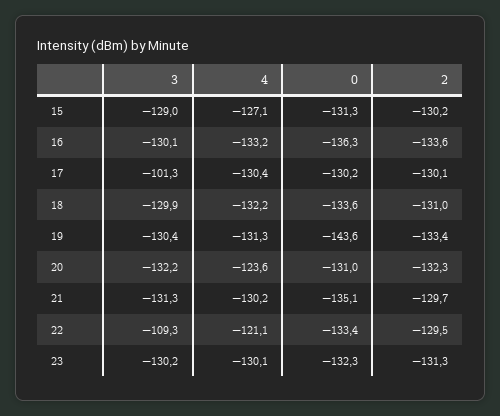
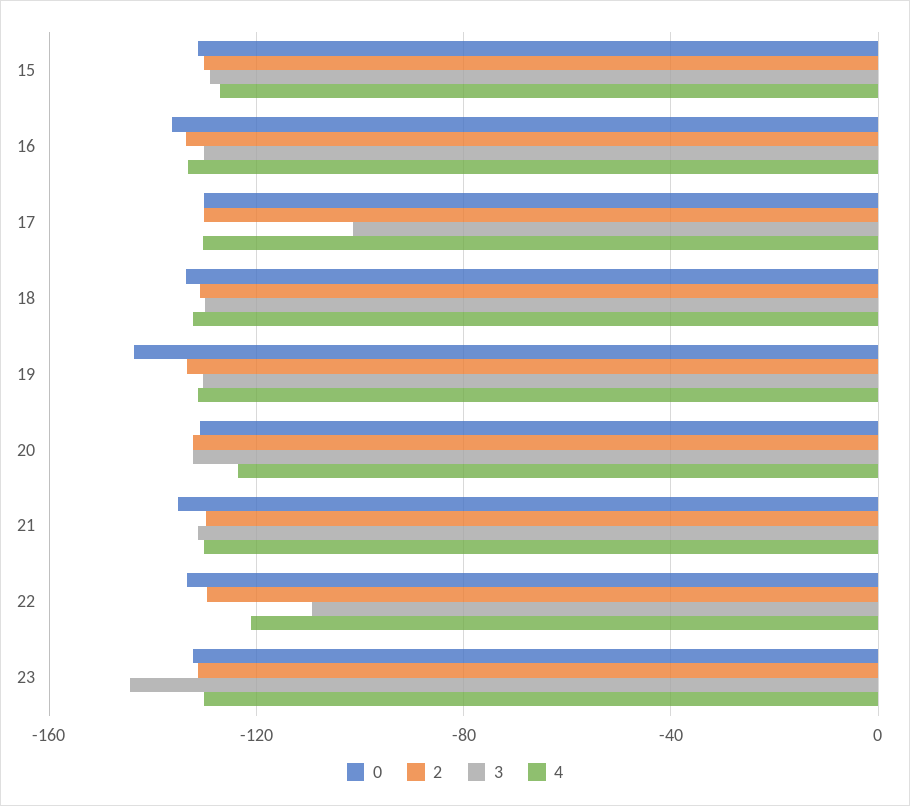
3, 23: -130.2 -> -145

